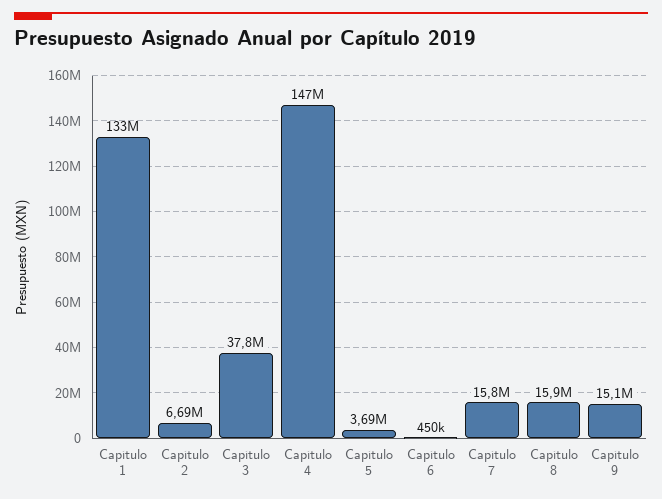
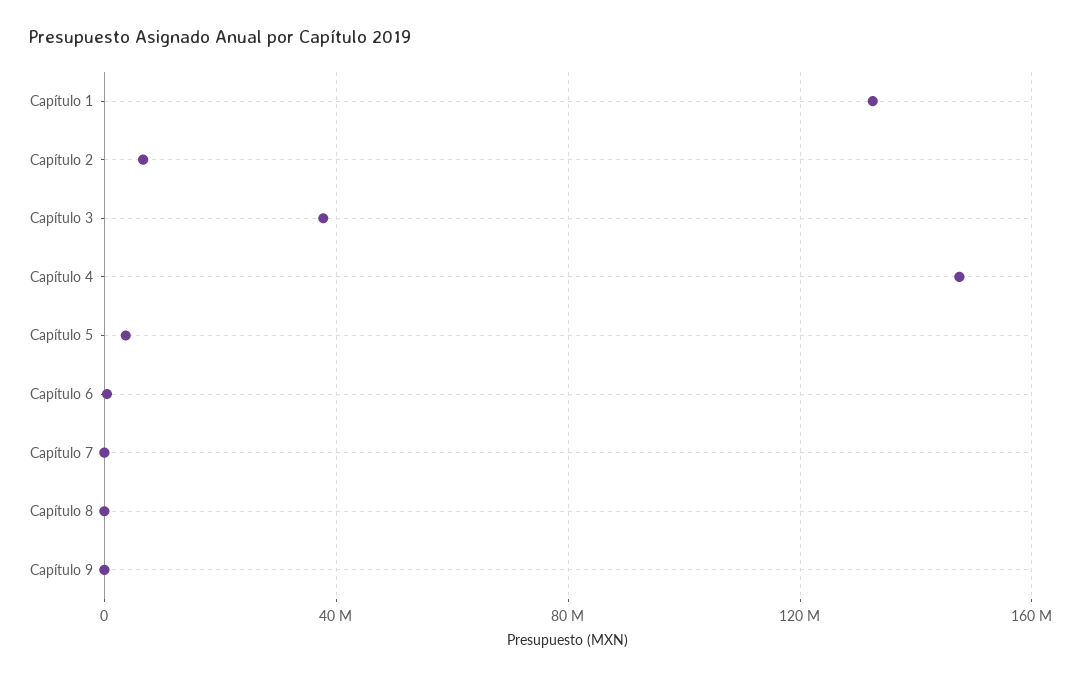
Capítulo 7: 15800000 -> 0
Capítulo 8: 15900000 -> 0
Capítulo 9: 15100000 -> 0

